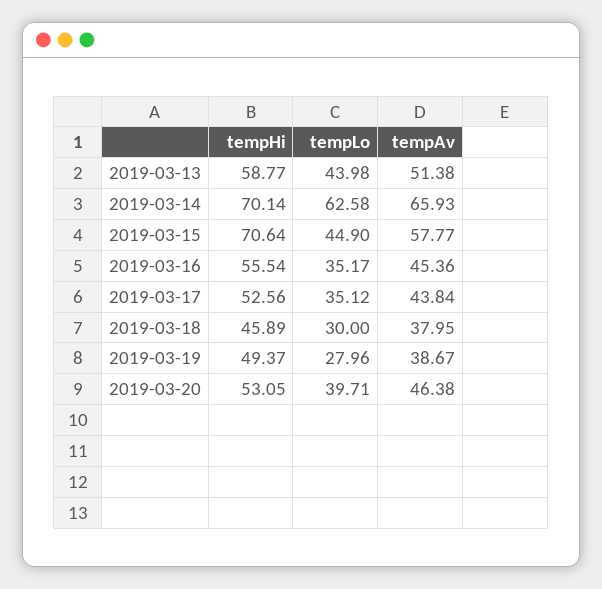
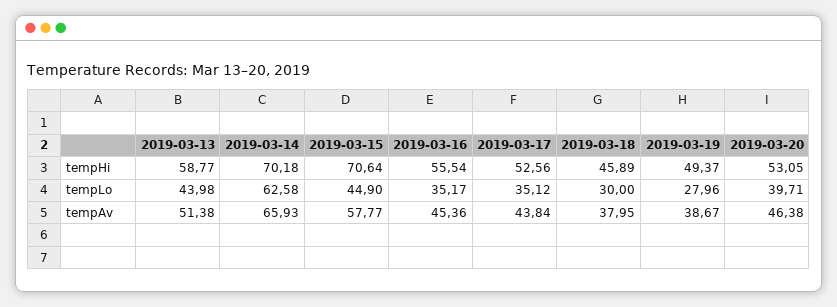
tempHi, 2019-03-14: 70.14 -> 70.18

